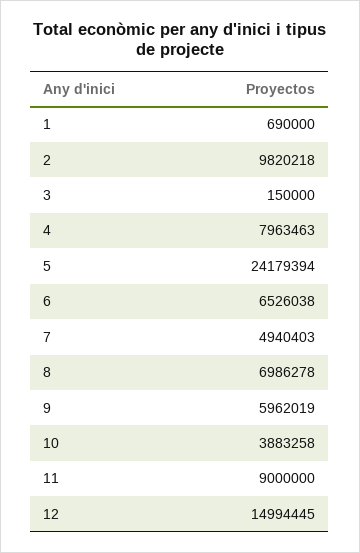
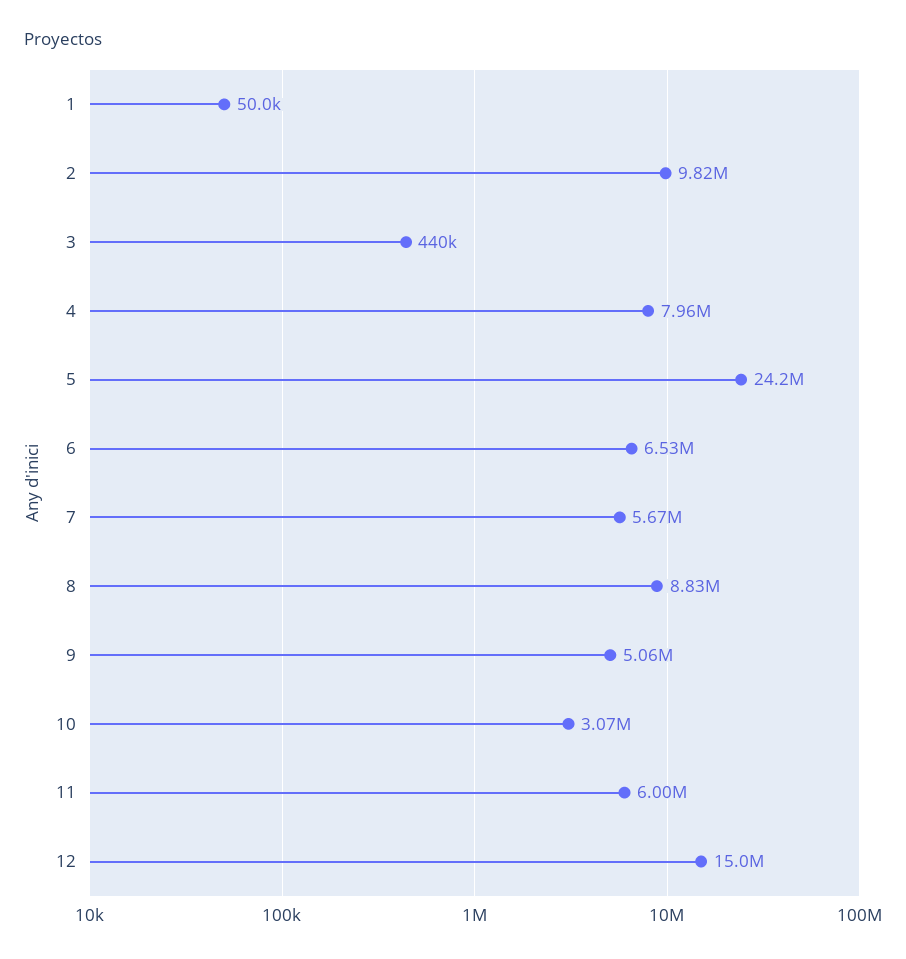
1: 690000 -> 50000
3: 150000 -> 440000
7: 4940403 -> 5670000
8: 6986278 -> 8830000
9: 5962019 -> 5060000
10: 3883258 -> 3070000
11: 9000000 -> 6000000

